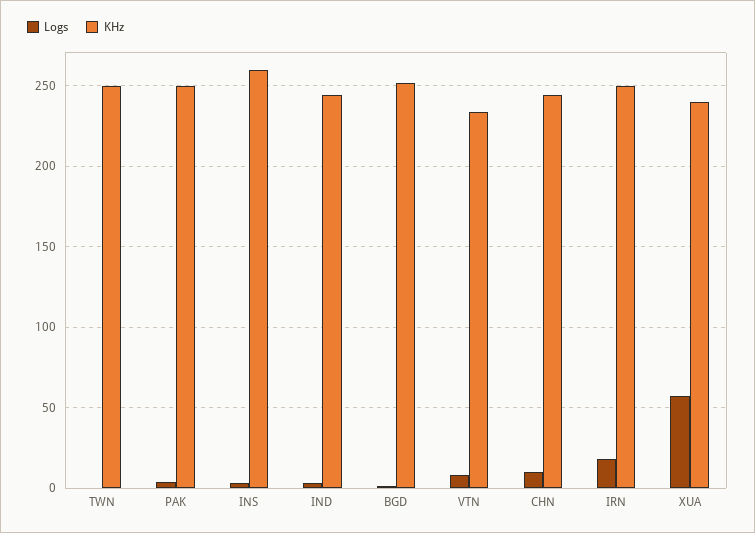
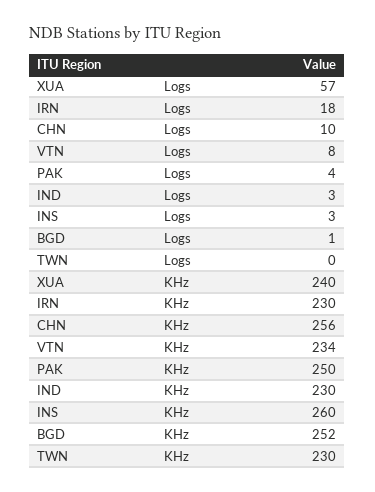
KHz, TWN: 250 -> 230
KHz, IND: 245 -> 230
KHz, CHN: 245 -> 256
KHz, IRN: 250 -> 230

